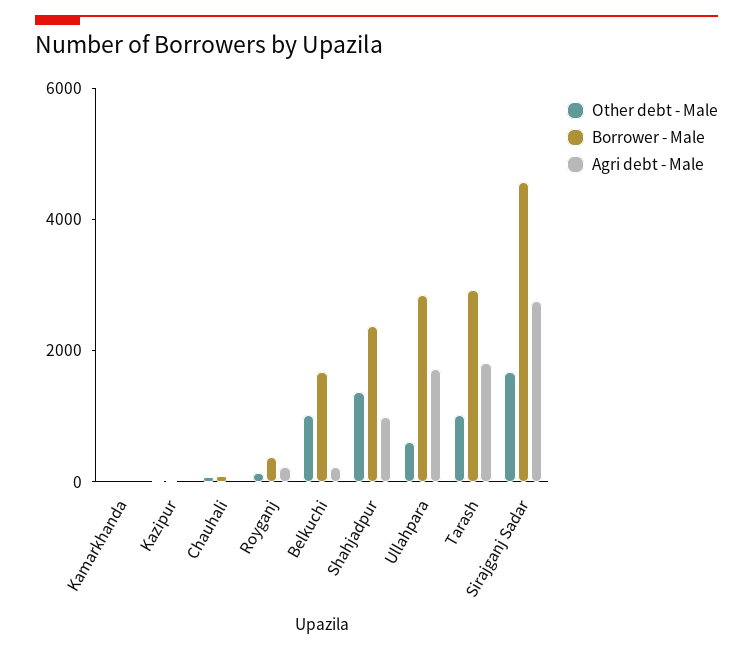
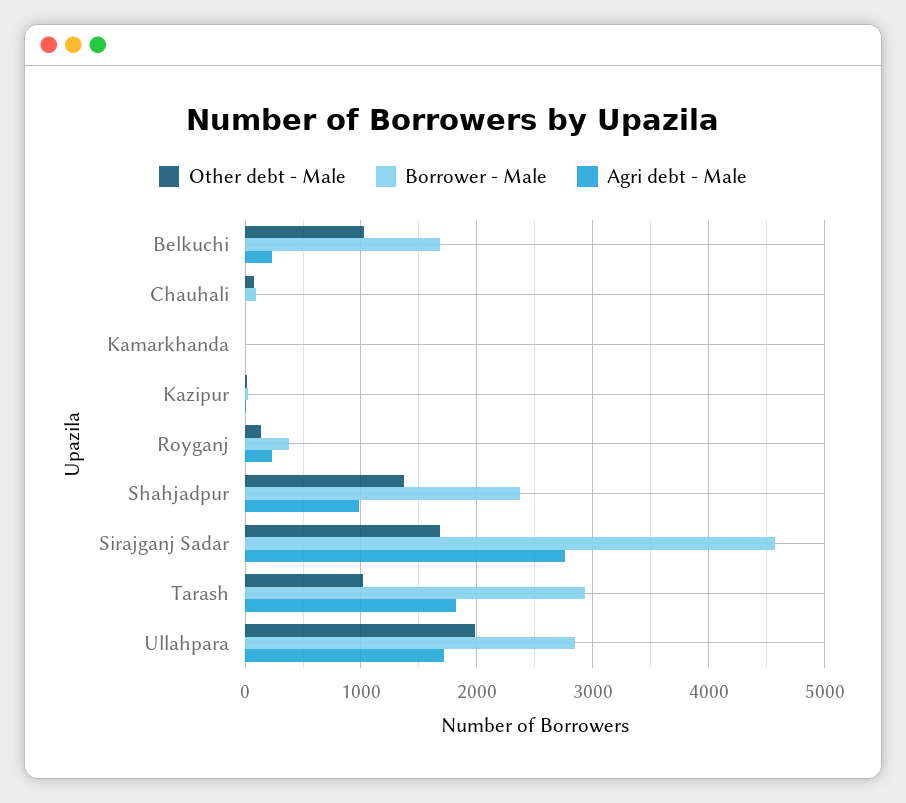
Other debt - Male, Ullahpara: 500 -> 2000

